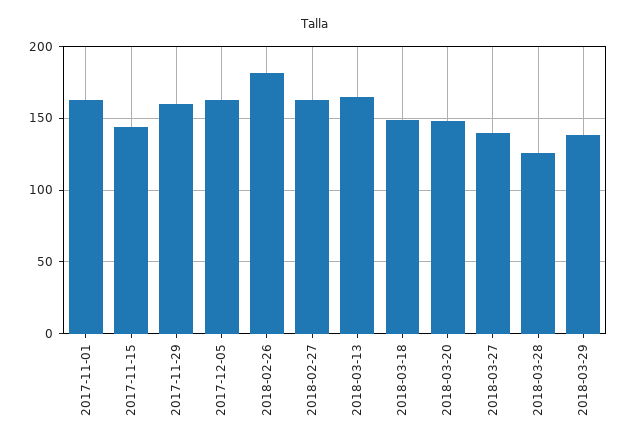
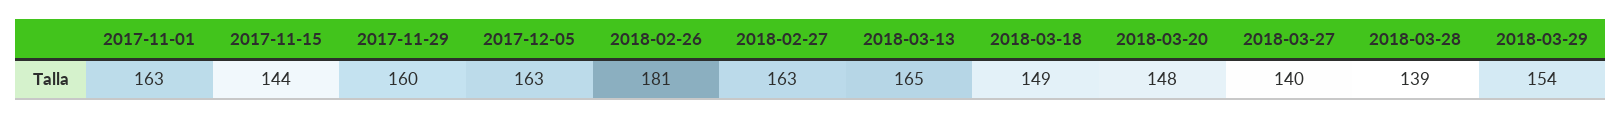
2018-03-28: 125 -> 139
2018-03-29: 140 -> 154

